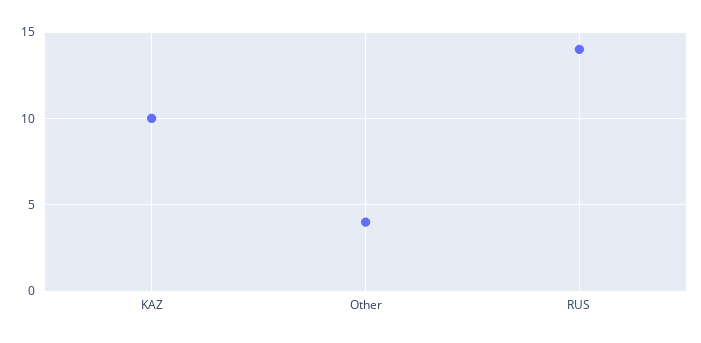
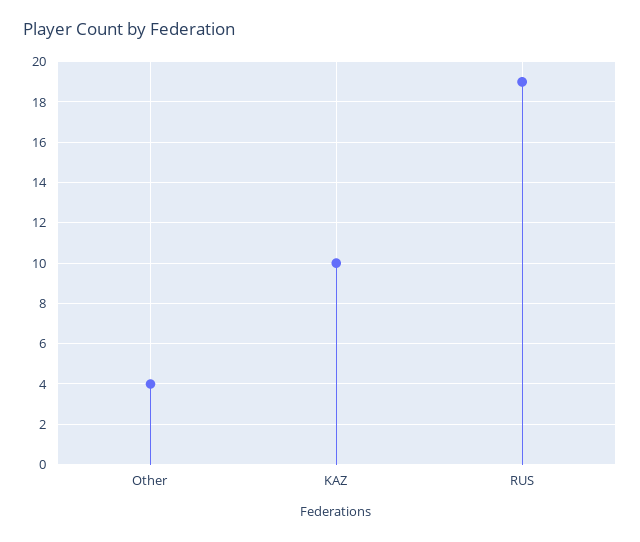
RUS: 14 -> 19

